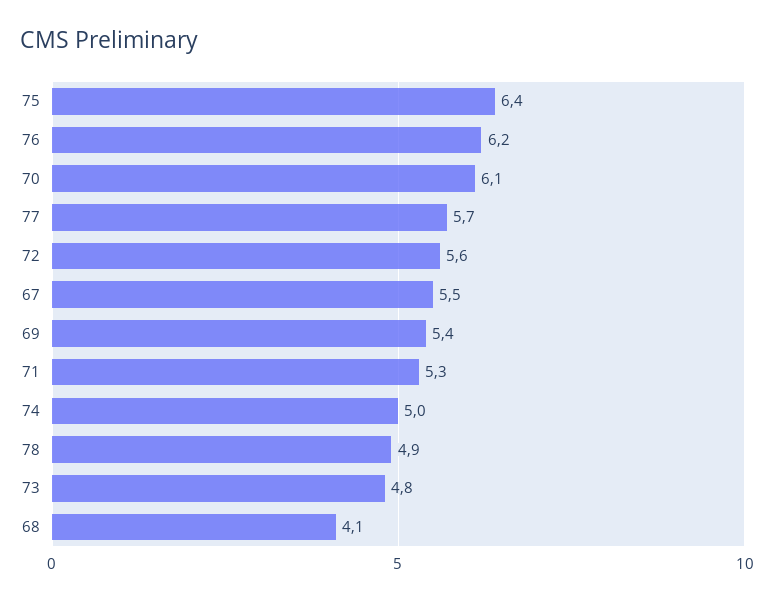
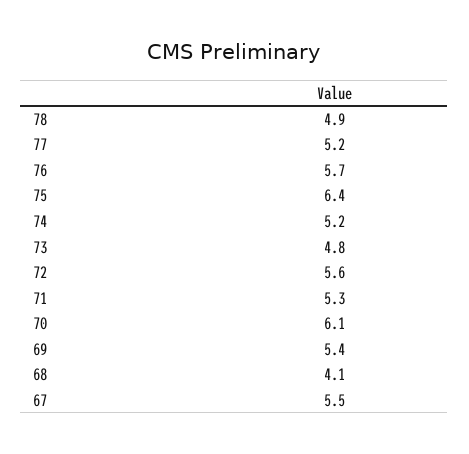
76: 6.2 -> 5.7
77: 5.7 -> 5.2
74: 5 -> 5.2

